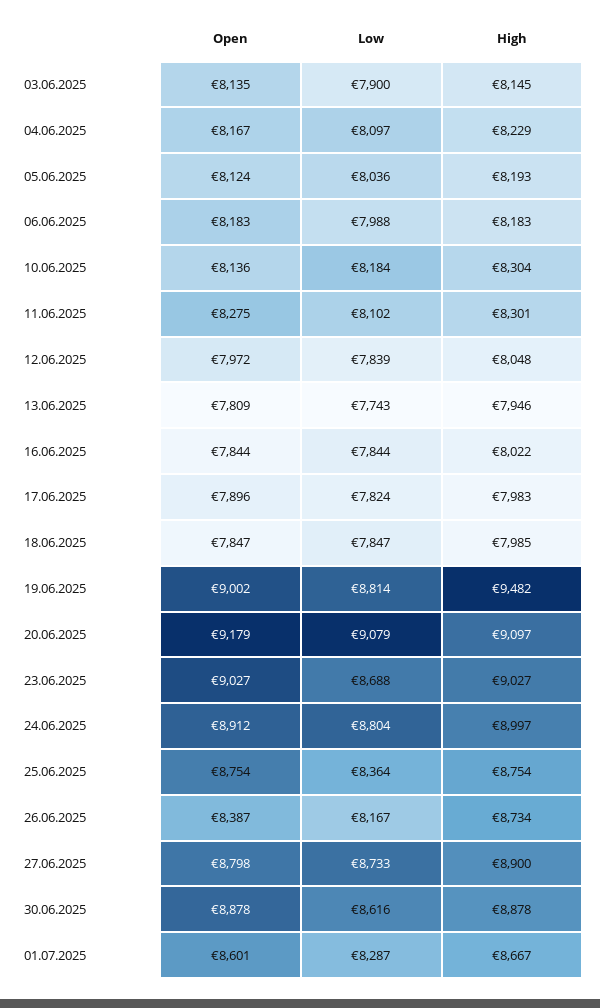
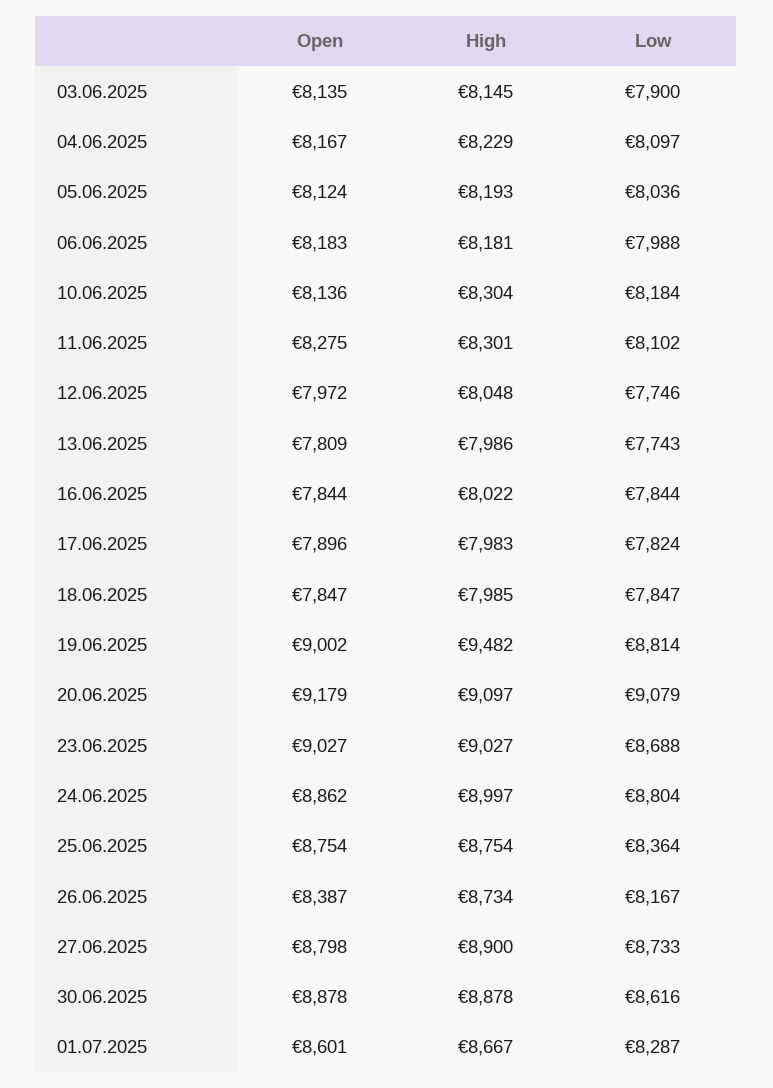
High, 06.06.2025: 8183 -> 8181
Low, 12.06.2025: 7839 -> 7746
High, 13.06.2025: 7946 -> 7986
Open, 24.06.2025: 8912 -> 8862

